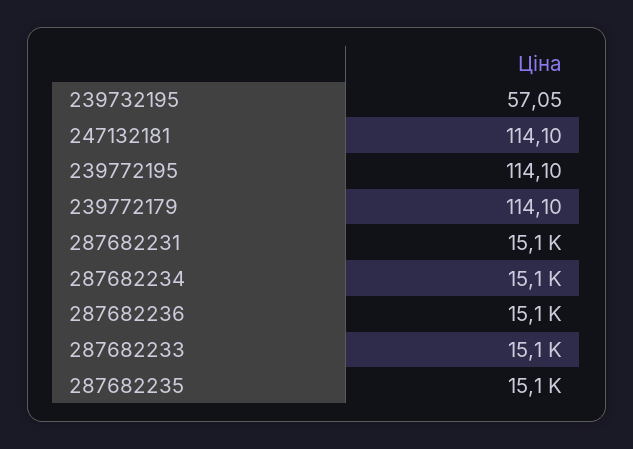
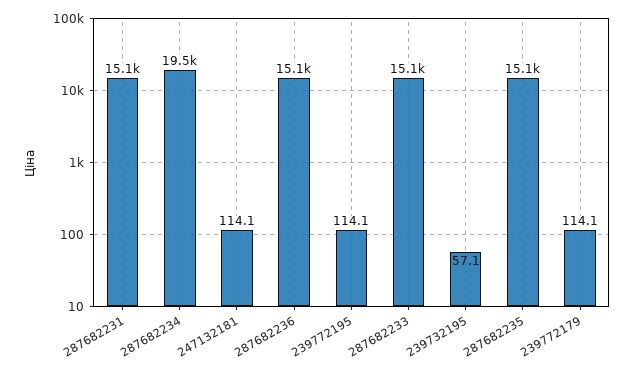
287682234: 15100 -> 19500

